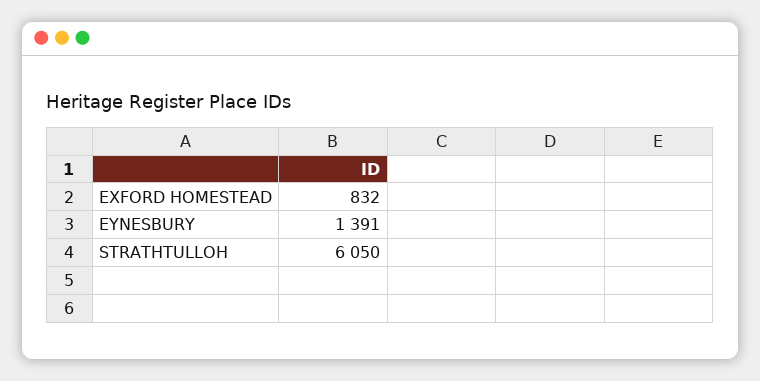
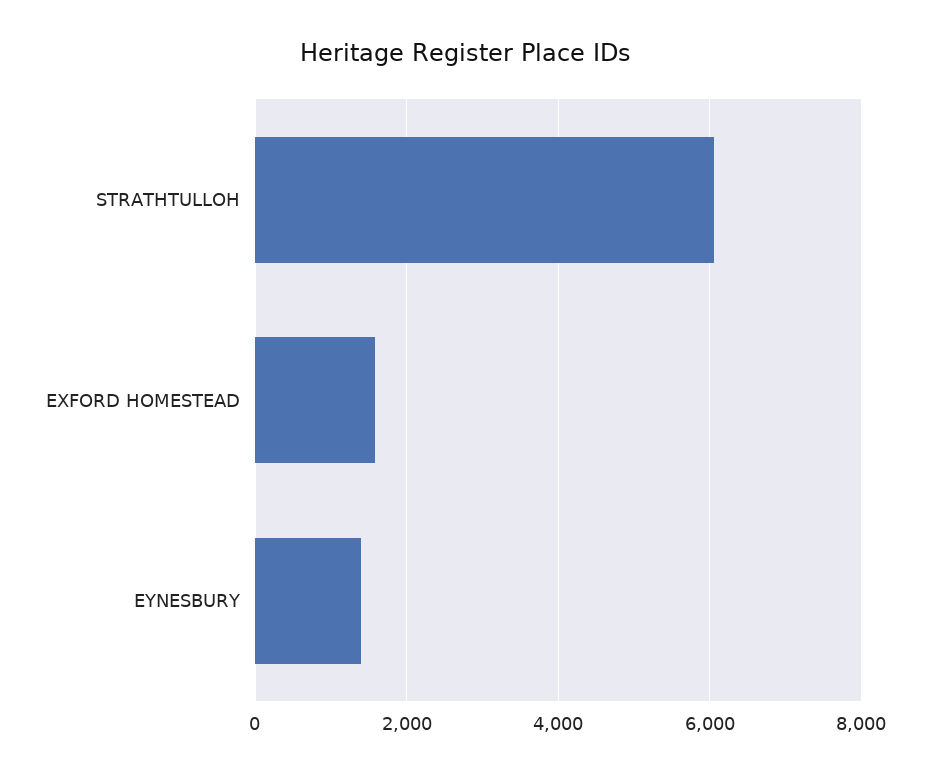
EXFORD HOMESTEAD: 832 -> 1600

